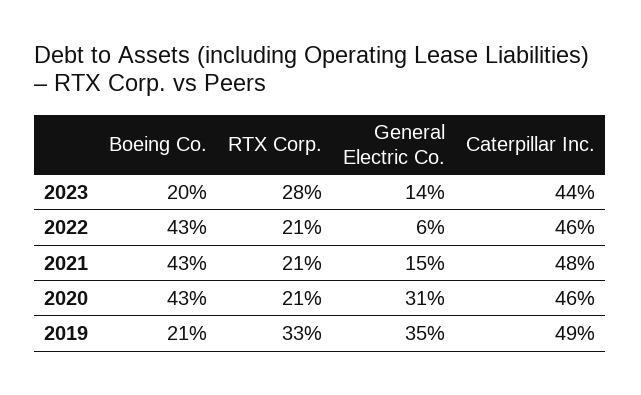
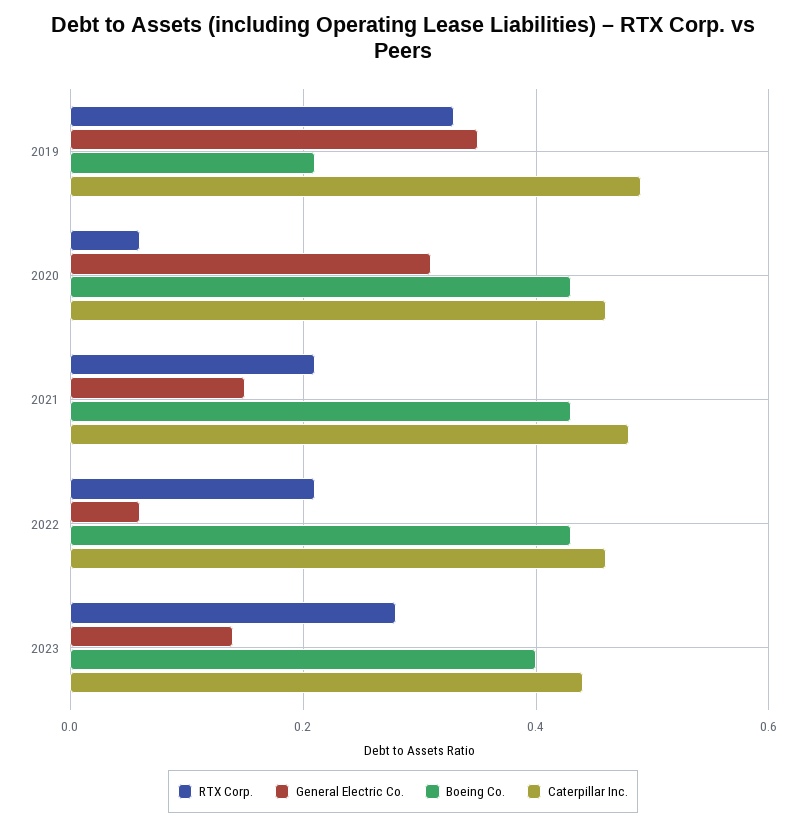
Boeing Co., 2023: 0.2 -> 0.4
RTX Corp., 2020: 0.21 -> 0.05

